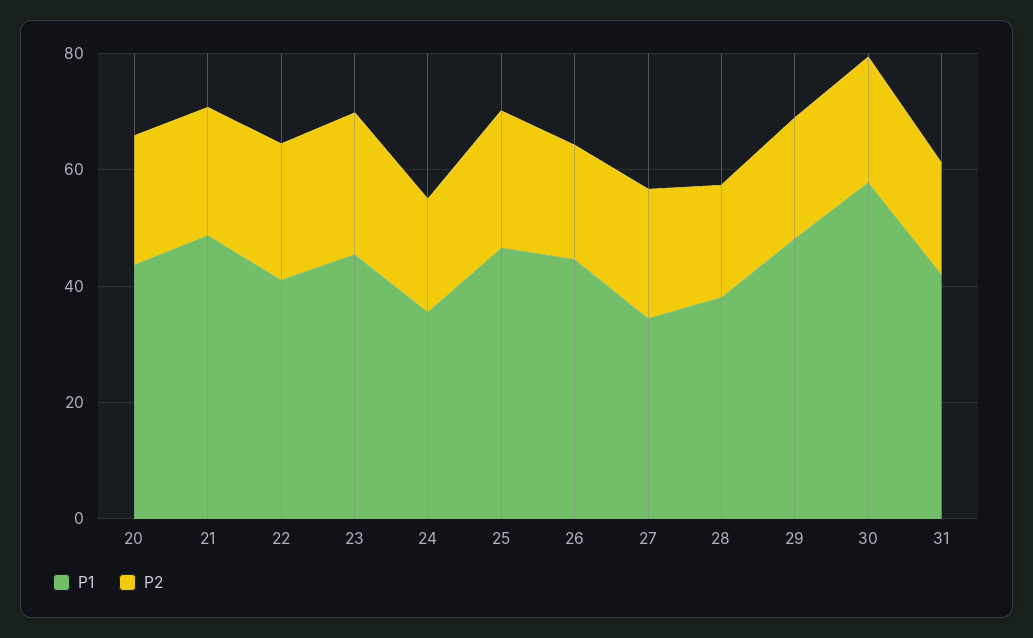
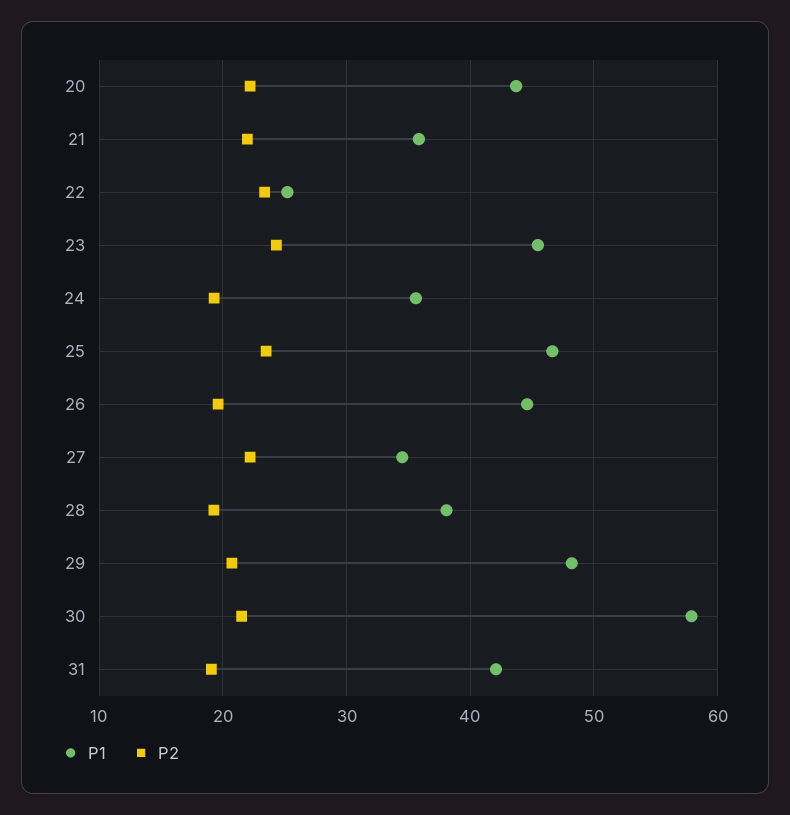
P1, 21: 50 -> 36
P1, 22: 40 -> 25

